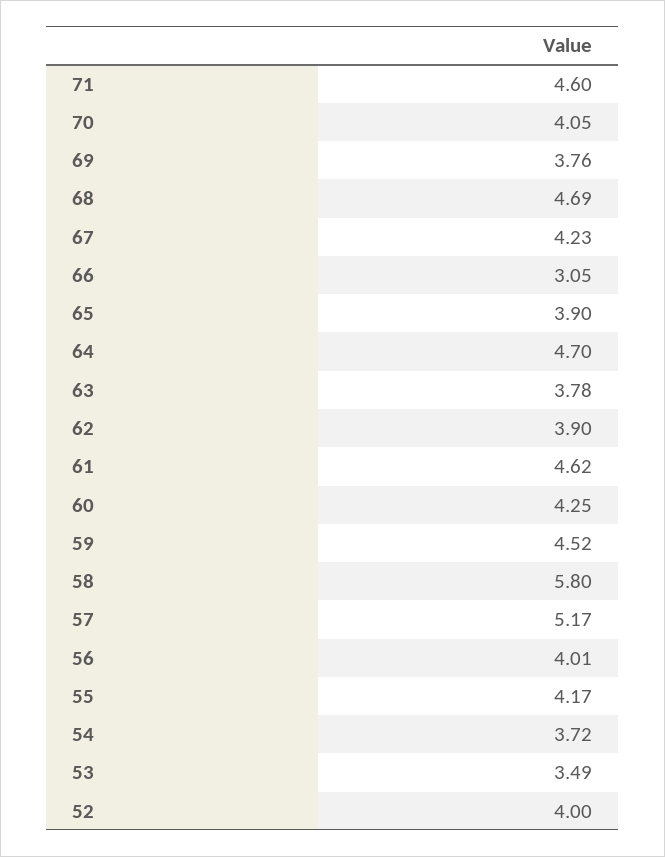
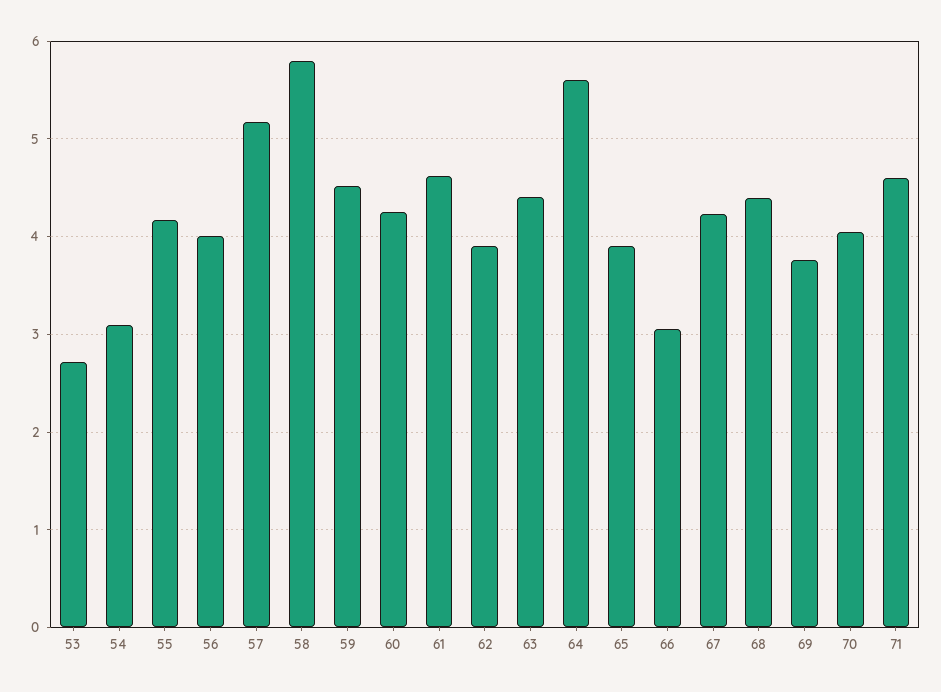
68: 4.69 -> 4.4
64: 4.7 -> 5.6
63: 3.78 -> 4.4
54: 3.72 -> 3.1
53: 3.49 -> 2.7
52: 4 -> none

